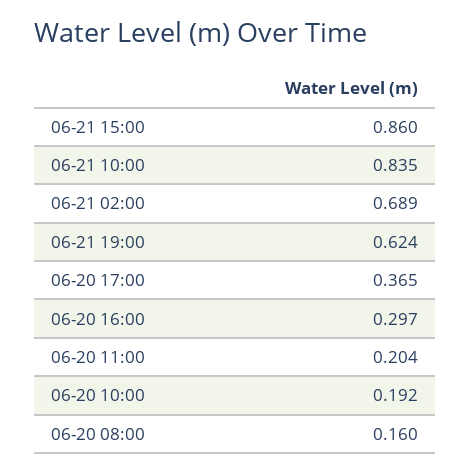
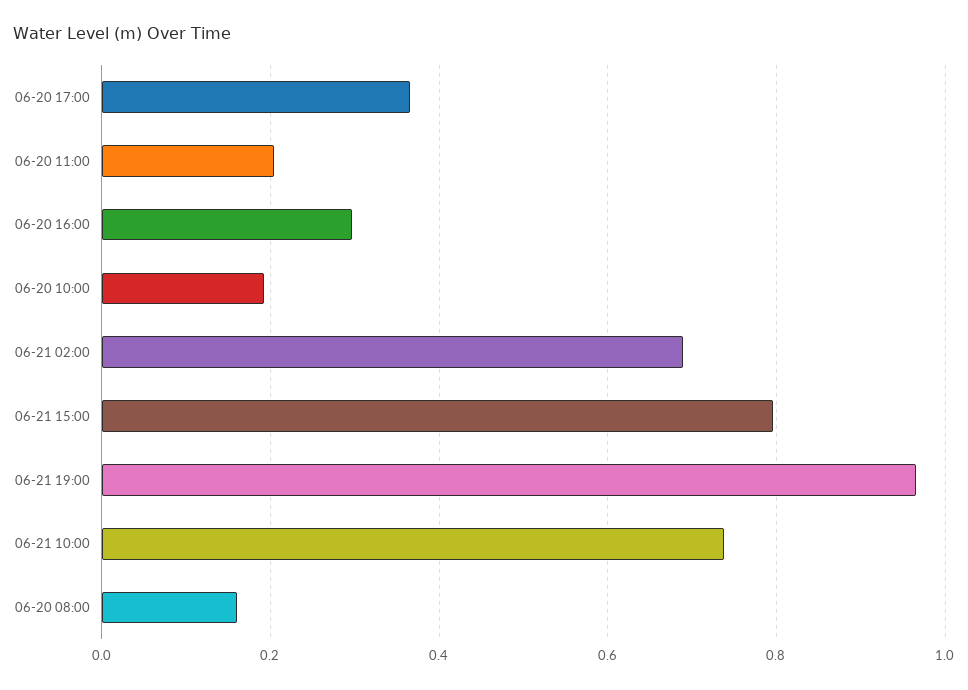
06-21 15:00: 0.86 -> 0.8
06-21 10:00: 0.835 -> 0.74
06-21 19:00: 0.624 -> 0.96

